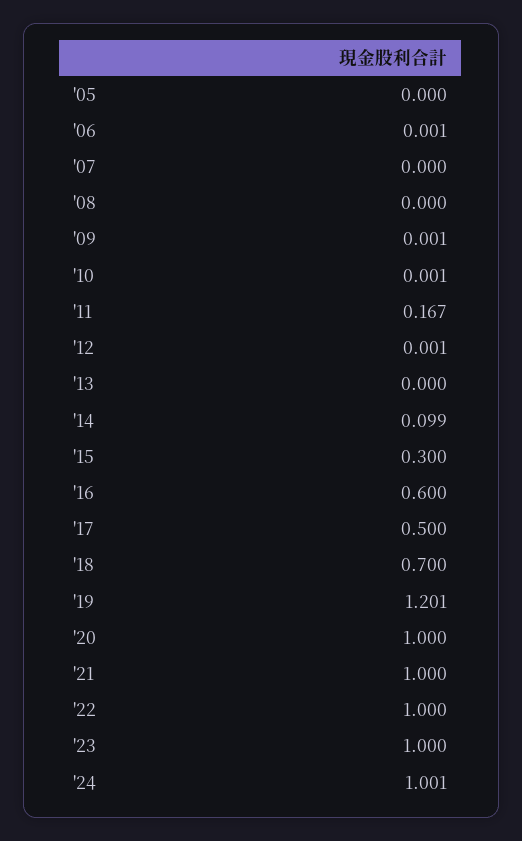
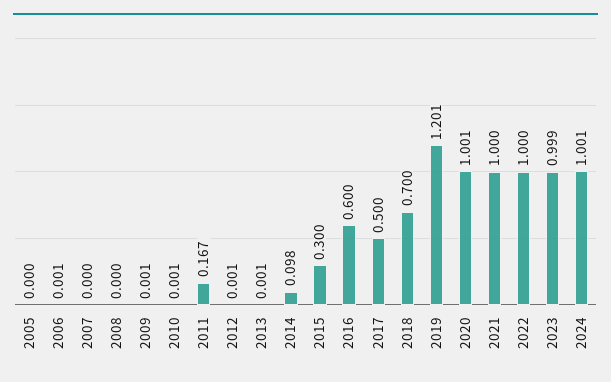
'13: 0 -> 0.001
'14: 0.099 -> 0.098
'20: 1 -> 1.001
'23: 1 -> 0.999

